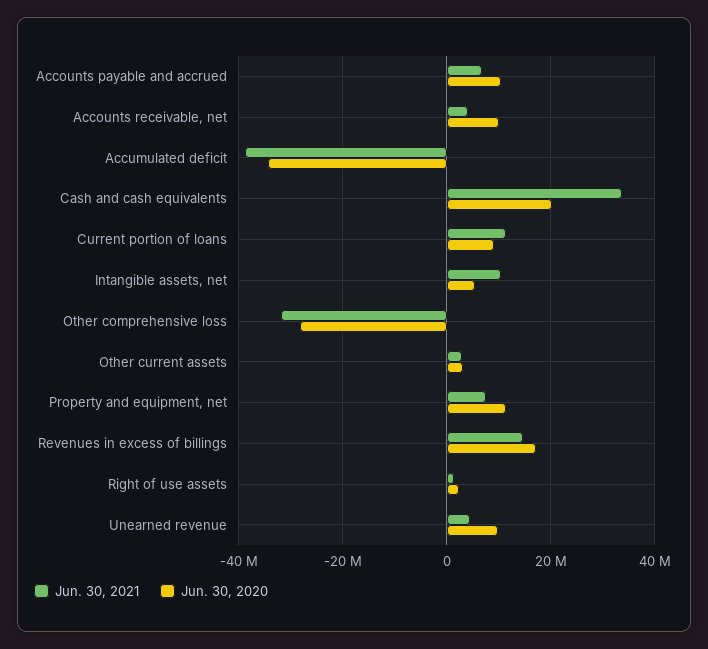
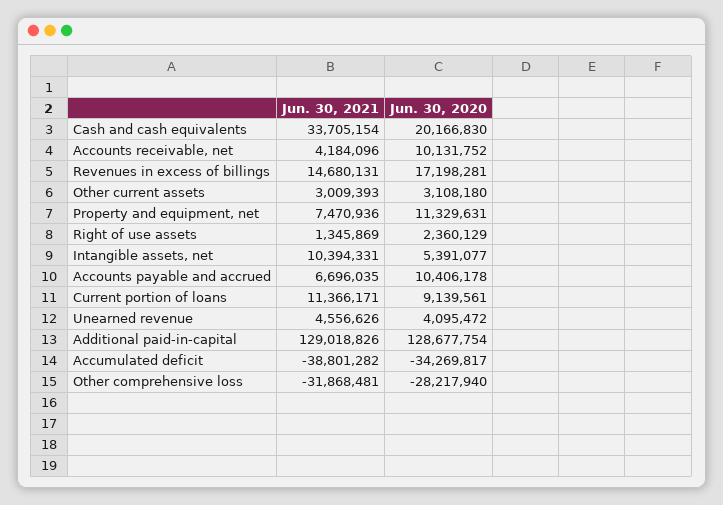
Jun. 30, 2020, Unearned revenue: 10000000 -> 4095472
Jun. 30, 2021, Additional paid-in-capital: none -> 129018826
Jun. 30, 2020, Additional paid-in-capital: none -> 128677754

